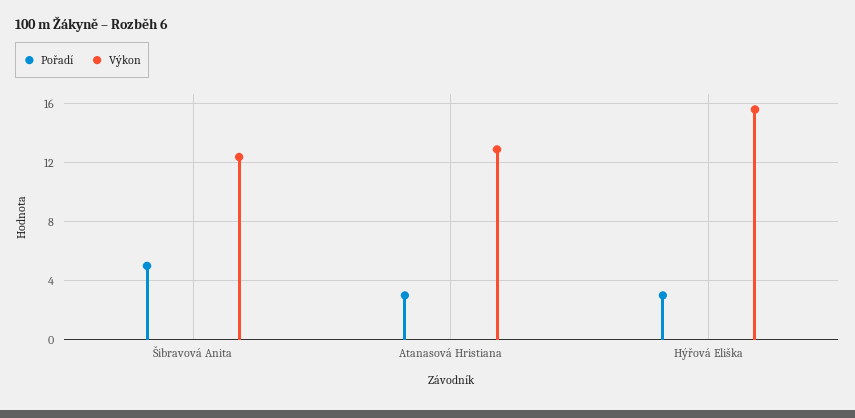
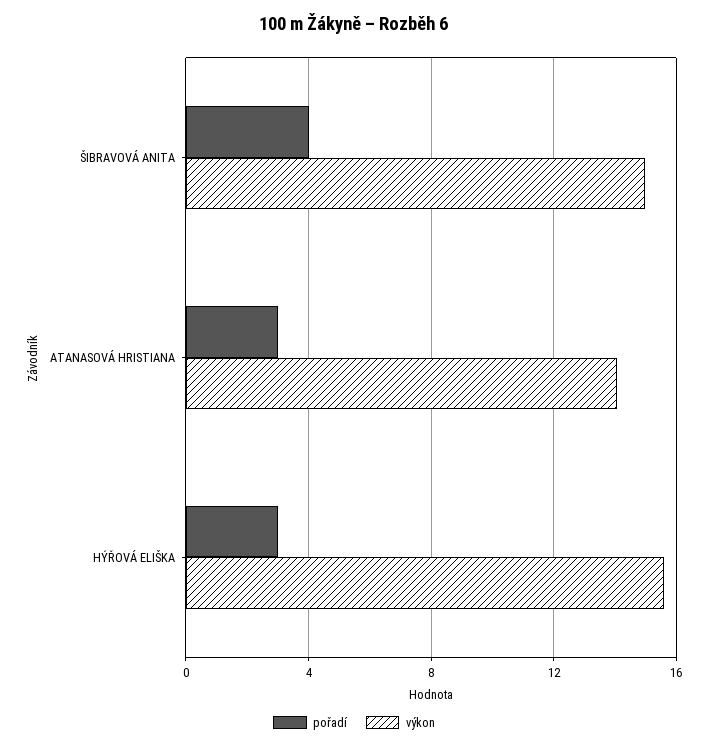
Pořadí, Šibravová Anita: 5 -> 4
Výkon, Šibravová Anita: 12.5 -> 15
Výkon, Atanasová Hristiana: 13 -> 14

